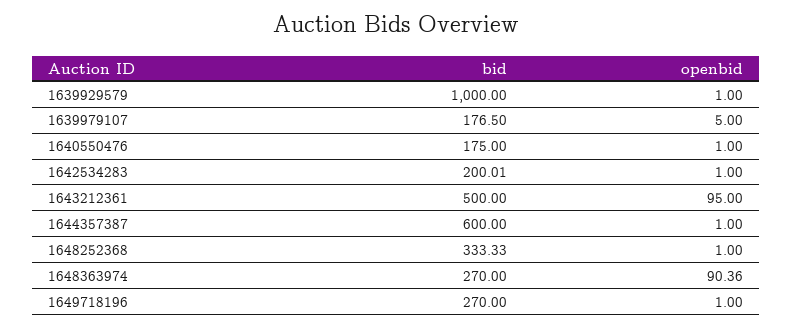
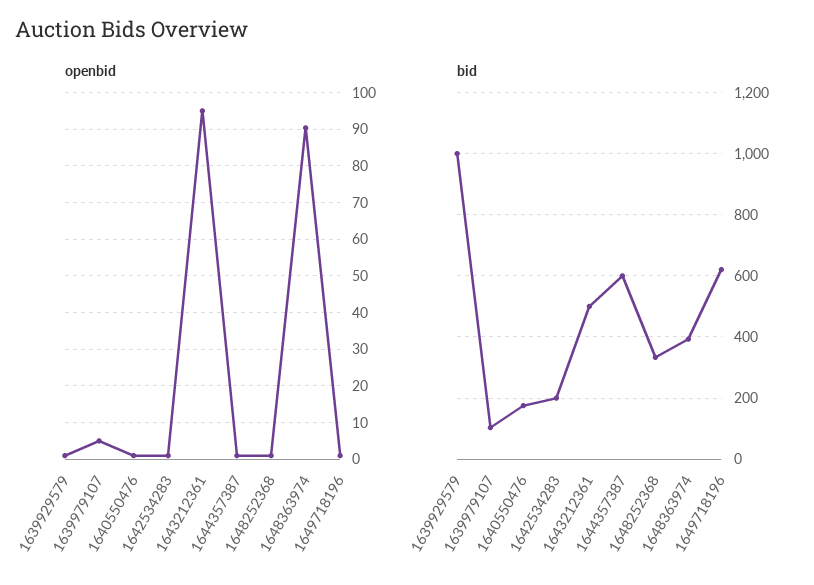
bid, 1639979107: 176.5 -> 100
bid, 1648363974: 270 -> 400
bid, 1649718196: 270 -> 620

